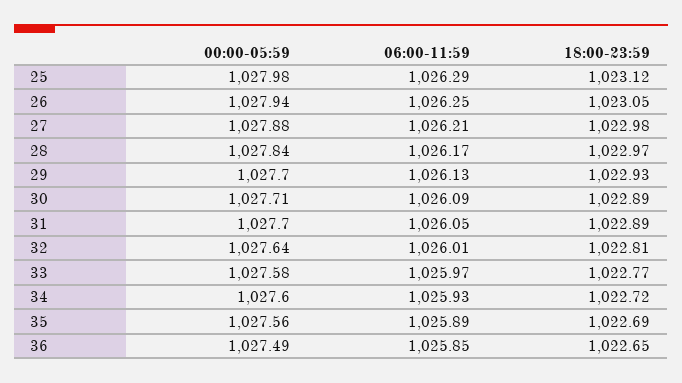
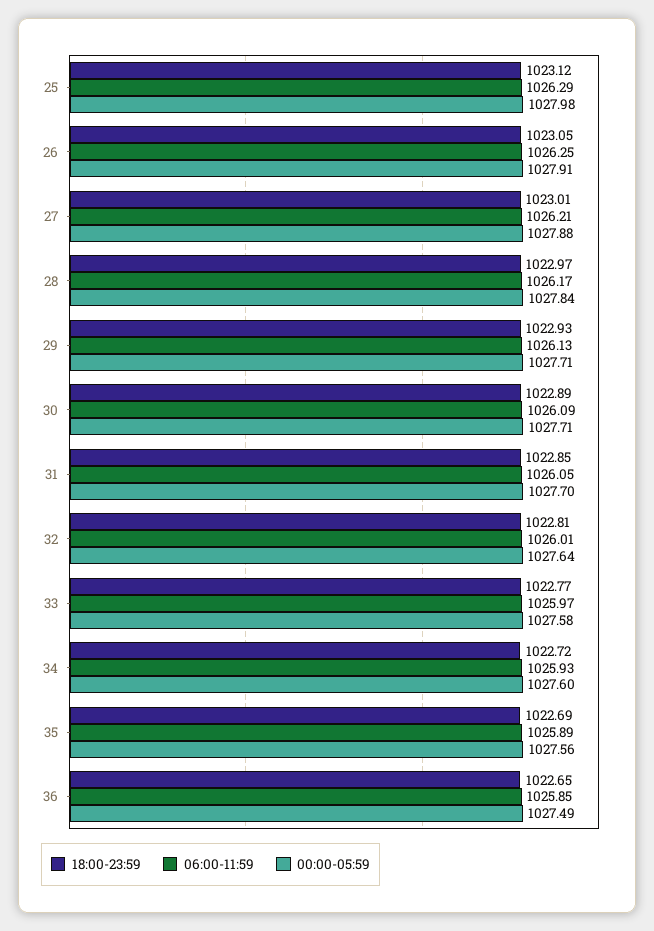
00:00-05:59, 26: 1027.94 -> 1027.91
18:00-23:59, 27: 1022.98 -> 1023.01
00:00-05:59, 29: 1027.7 -> 1027.71
18:00-23:59, 31: 1022.89 -> 1022.85

